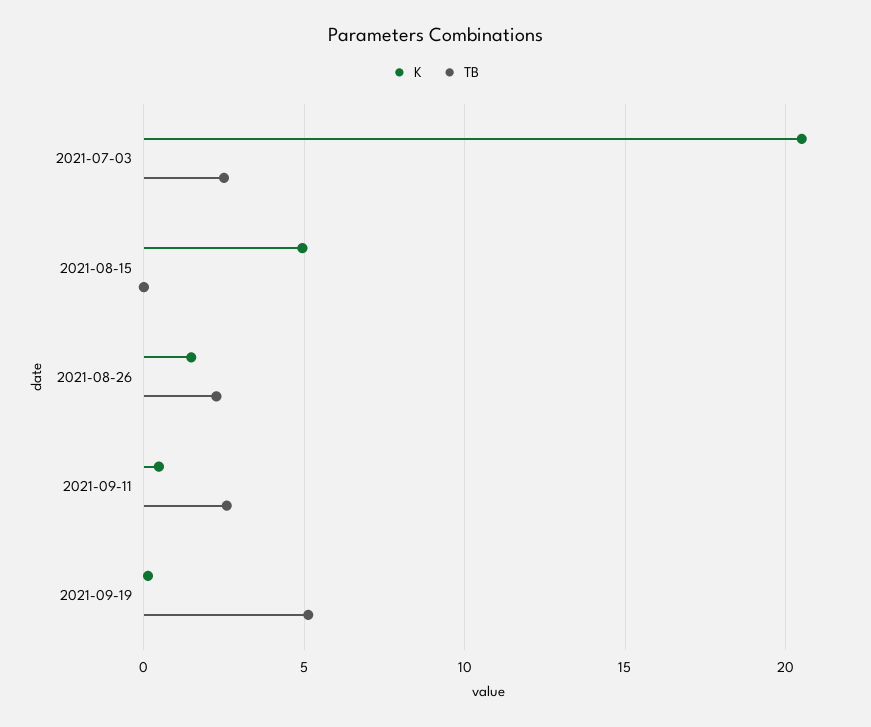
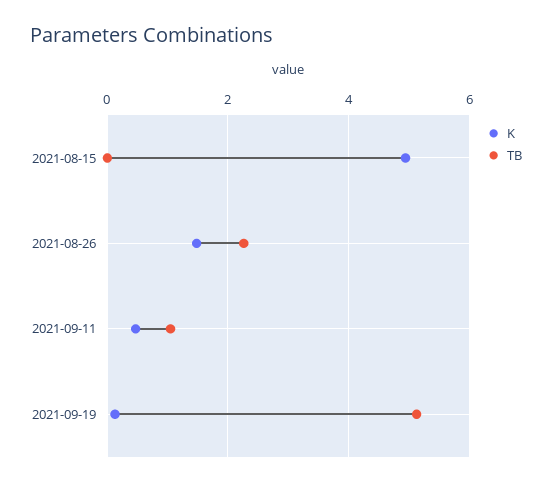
K, 2021-07-03: 20.5 -> none
TB, 2021-07-03: 2.5 -> none
TB, 2021-09-11: 2.5 -> 1

